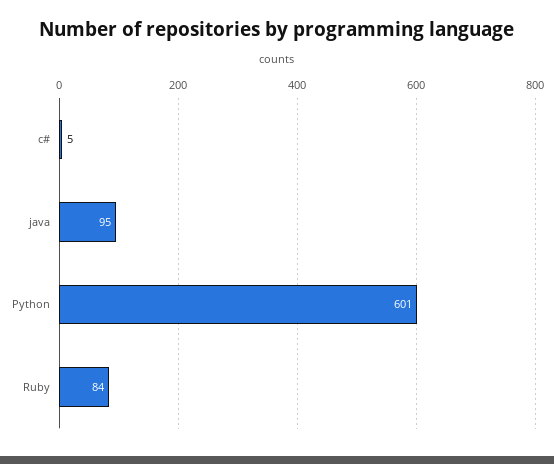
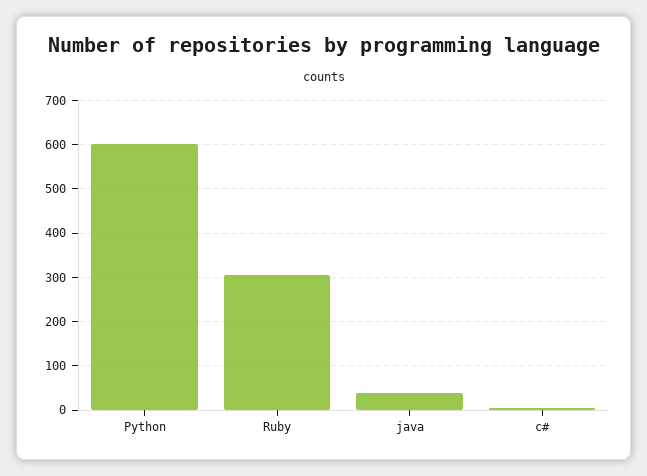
java: 95 -> 40
Ruby: 84 -> 300

